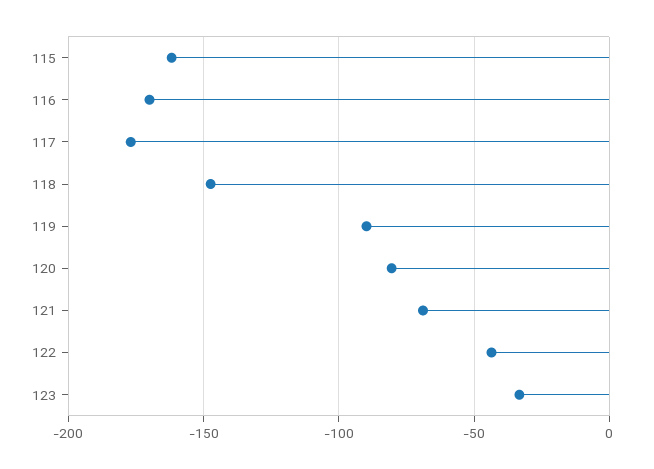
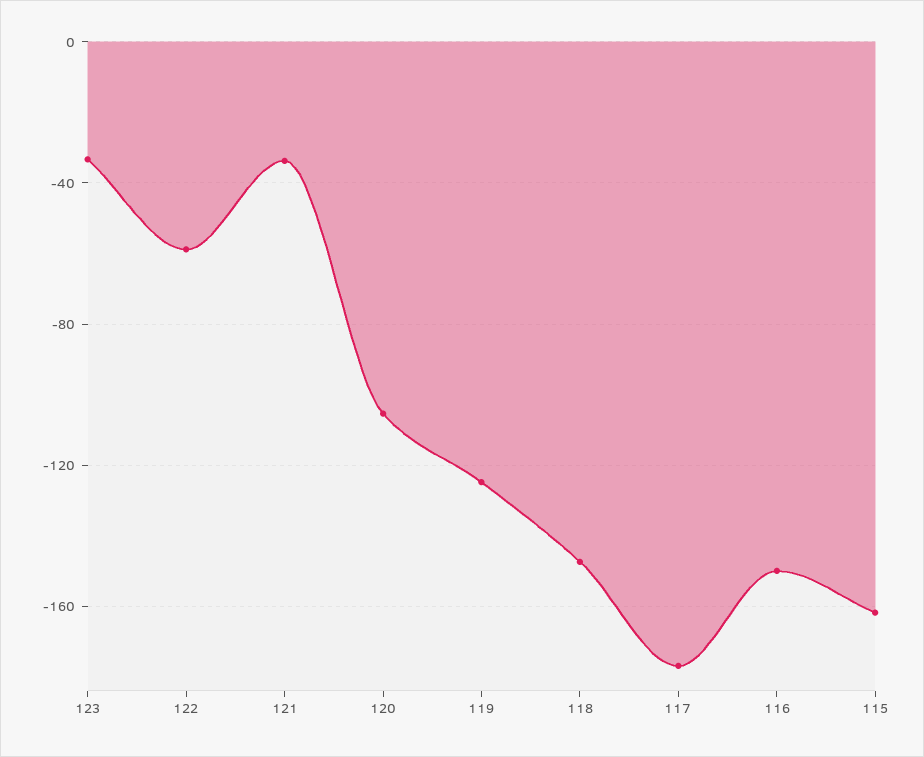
116: -170 -> -150
119: -90 -> -125
120: -80 -> -105
121: -70 -> -35
122: -45 -> -60

